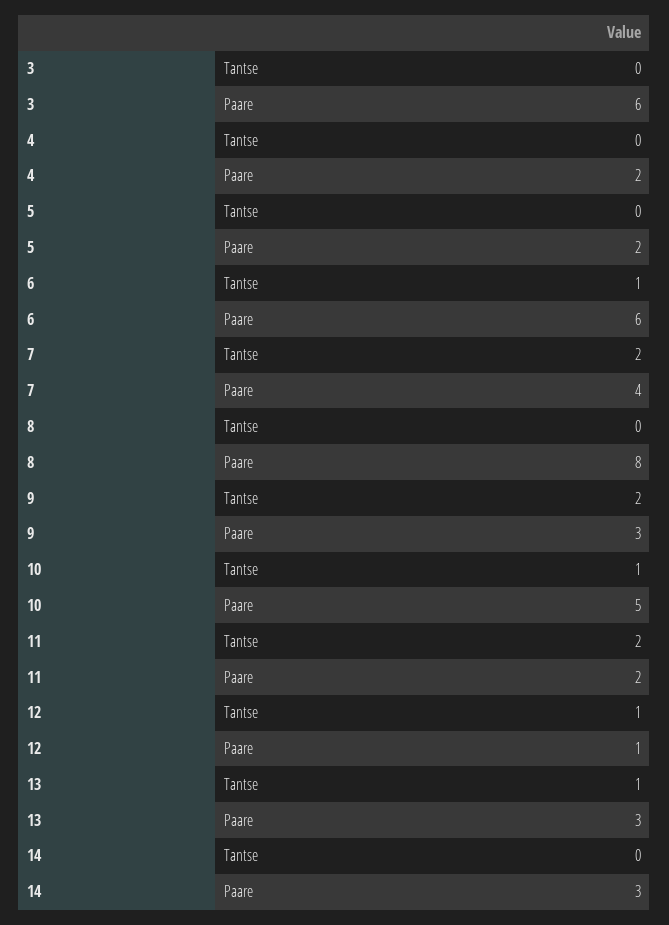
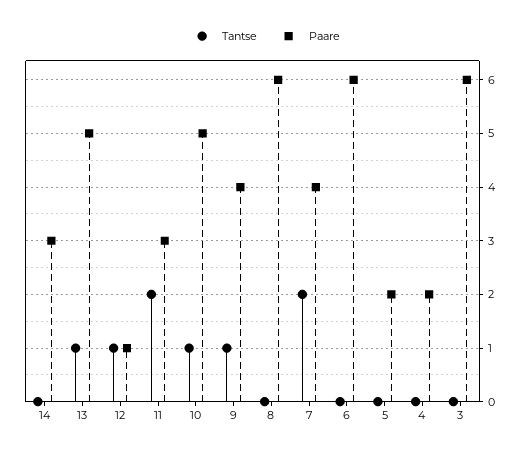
Tantse, 6: 1 -> 0
Paare, 8: 8 -> 6
Tantse, 9: 2 -> 1
Paare, 9: 3 -> 4
Paare, 11: 2 -> 3
Paare, 13: 3 -> 5

